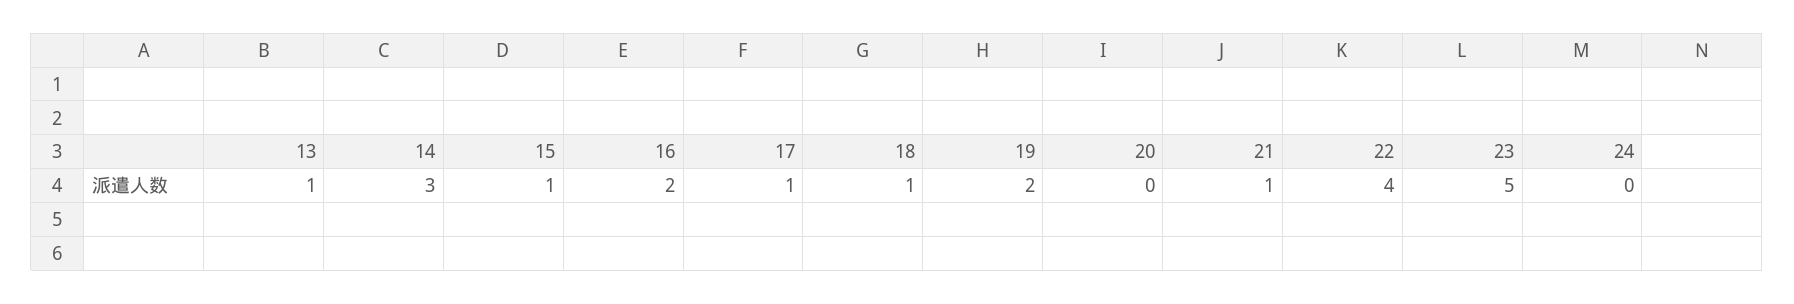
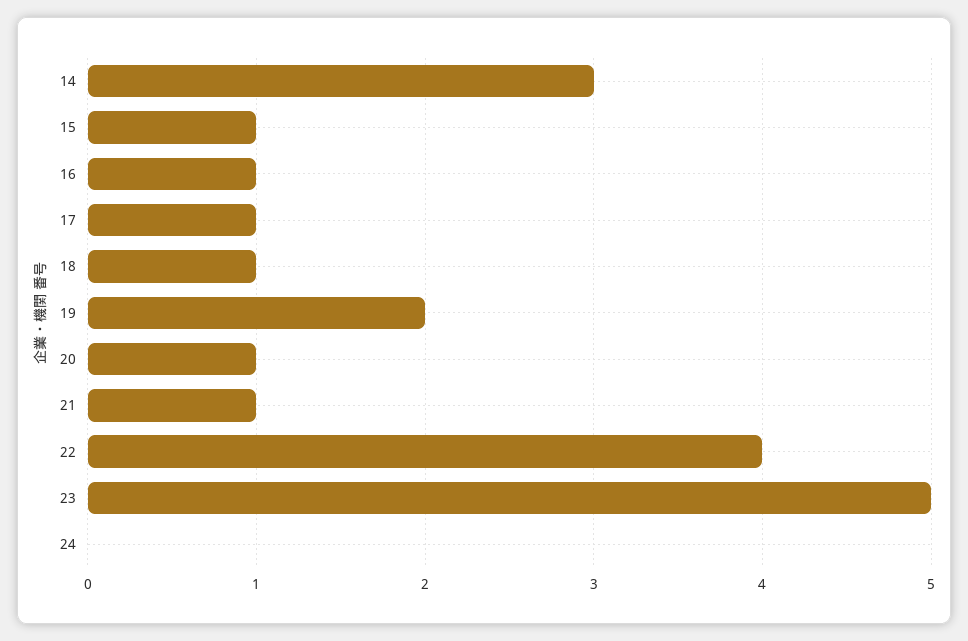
13: 1 -> none
16: 2 -> 1
20: 0 -> 1

